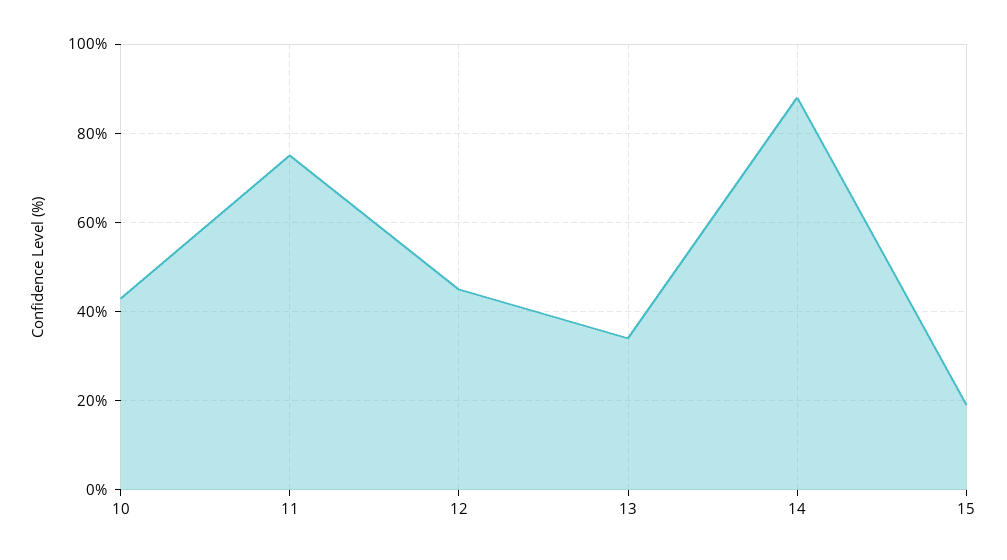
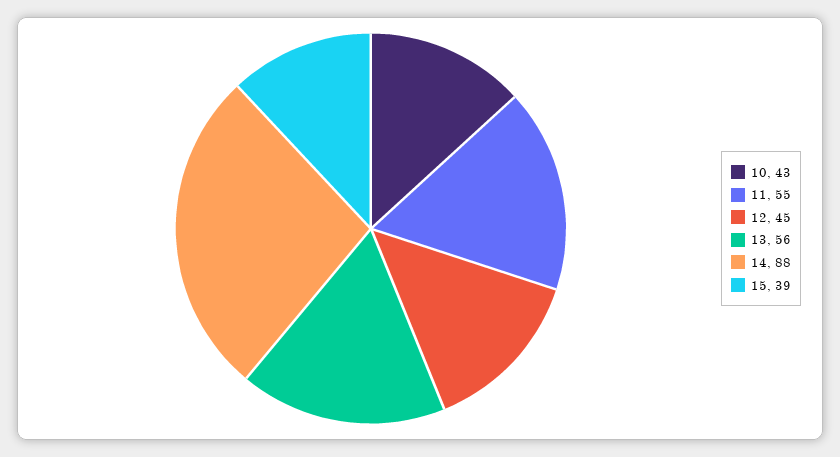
11: 75 -> 55
13: 35 -> 56
15: 20 -> 39

